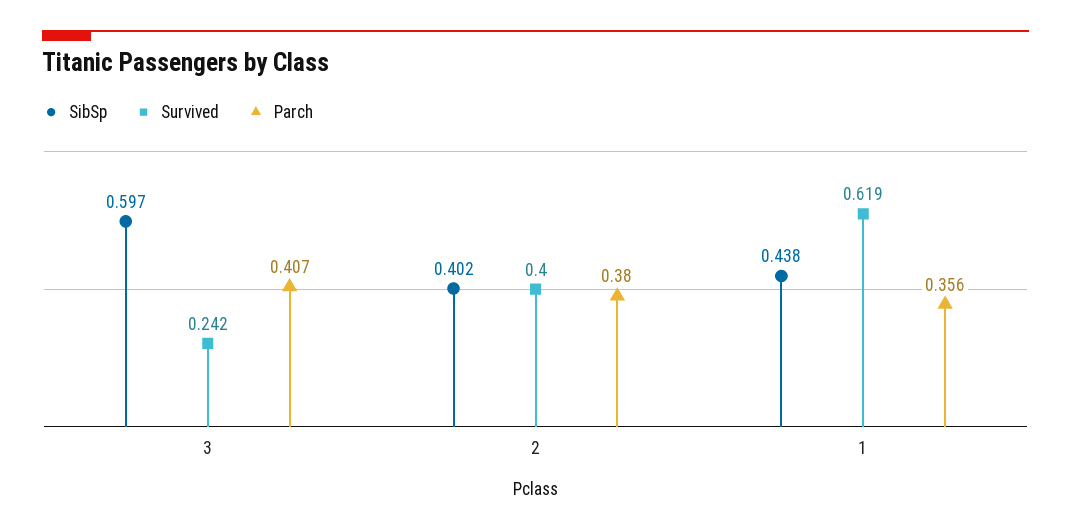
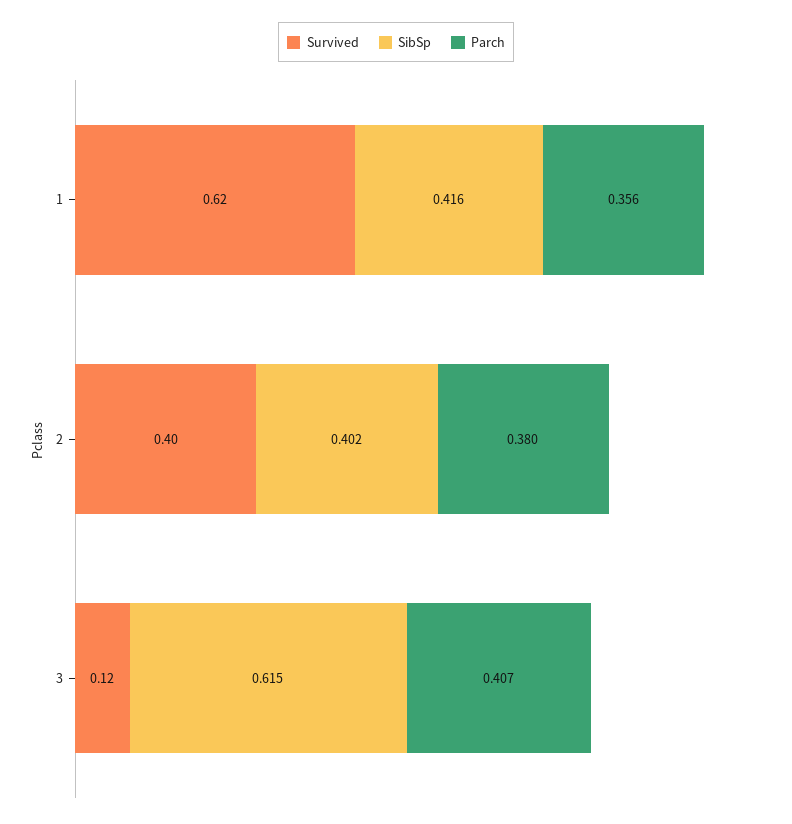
SibSp, 3: 0.597 -> 0.615
Survived, 3: 0.242 -> 0.12
SibSp, 1: 0.438 -> 0.416

